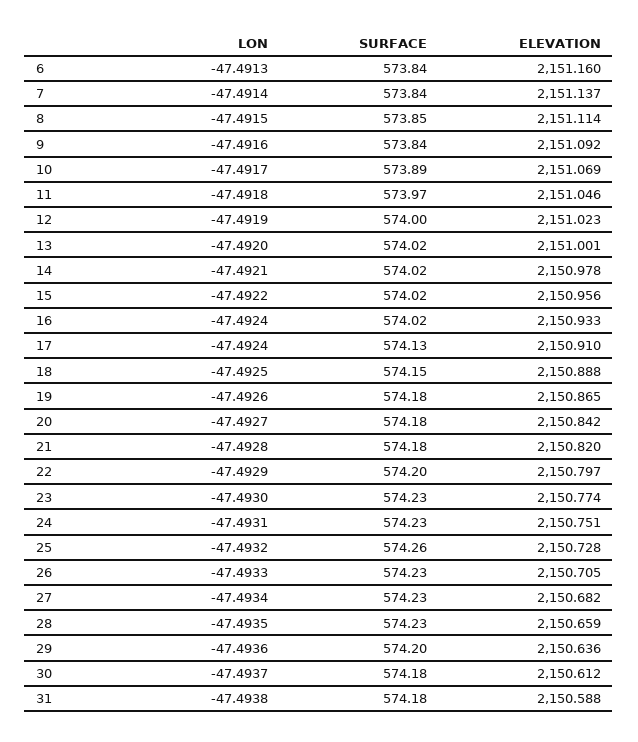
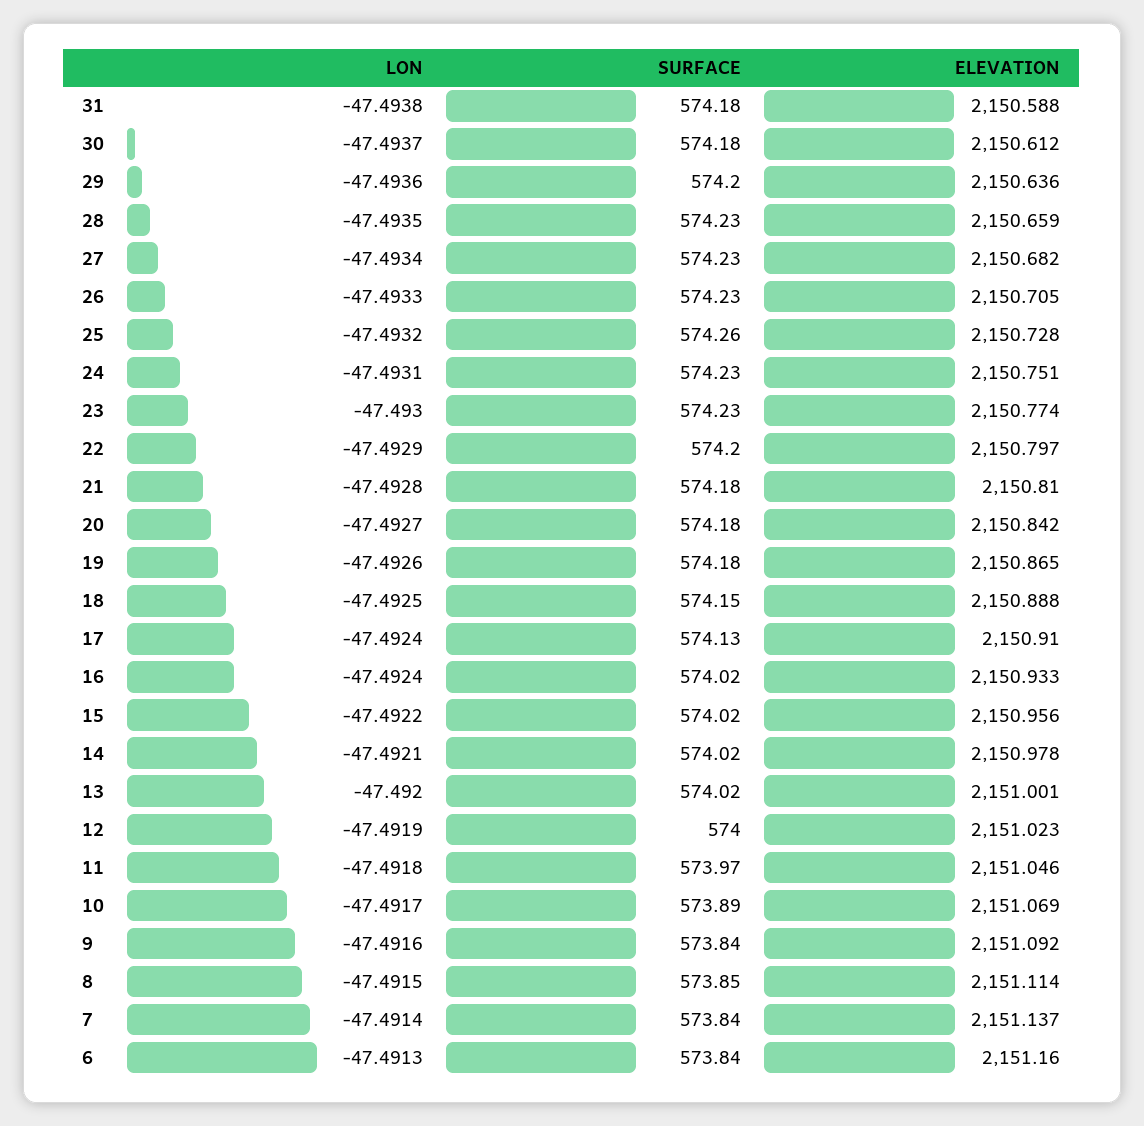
ELEVATION, 21: 2150.82 -> 2150.81

